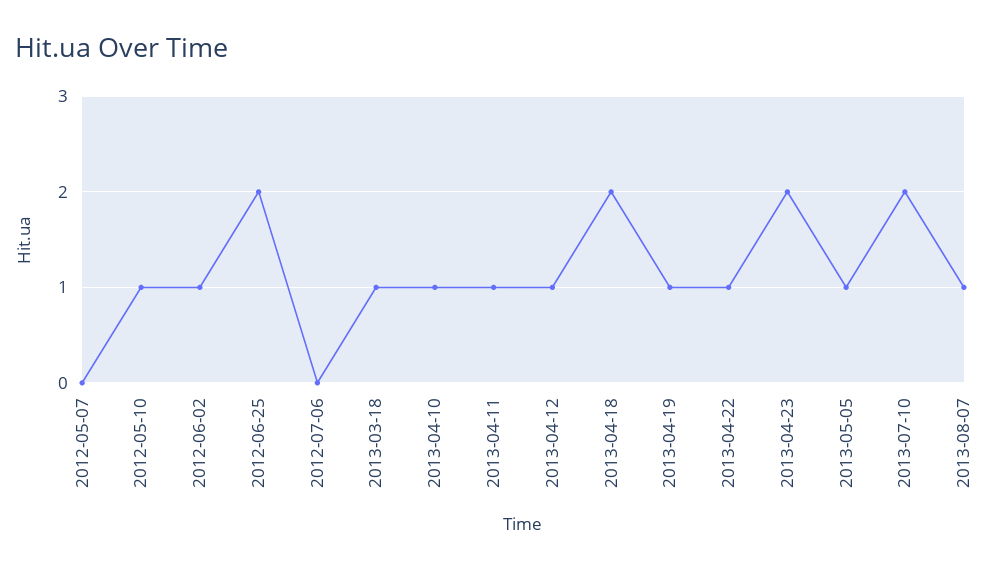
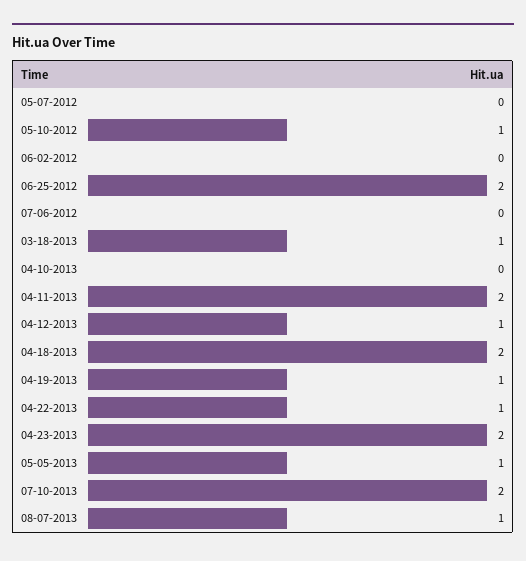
2012-06-02: 1 -> 0
2013-04-10: 1 -> 0
2013-04-11: 1 -> 2

